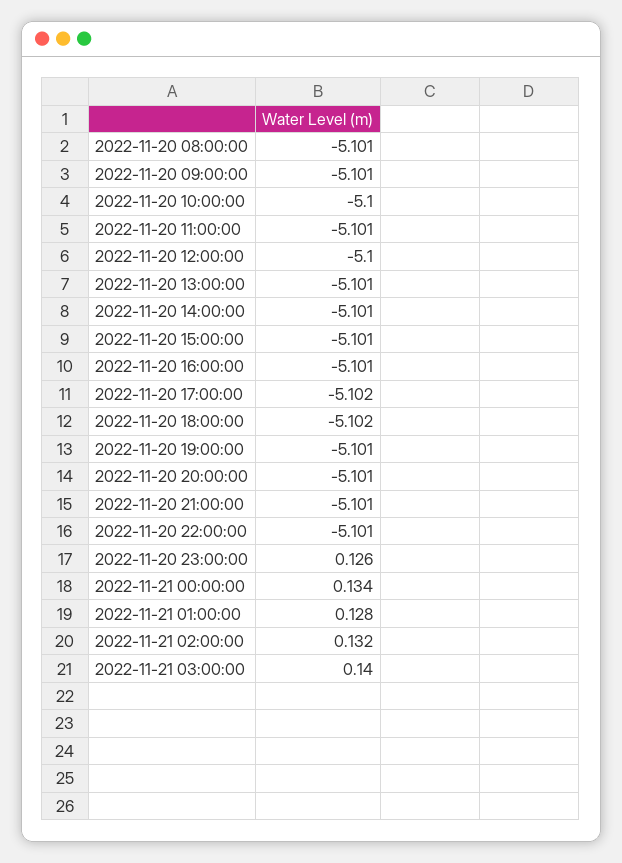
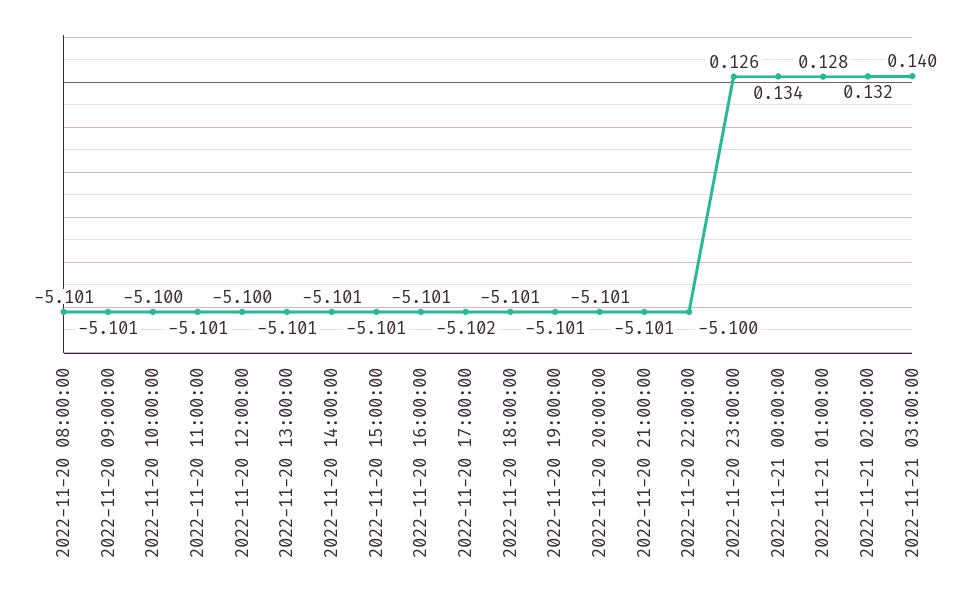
2022-11-20 18:00:00: -5.102 -> -5.101
2022-11-20 22:00:00: -5.101 -> -5.1

